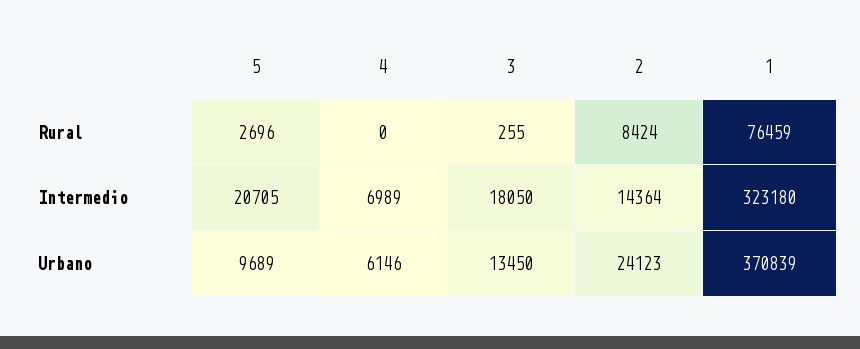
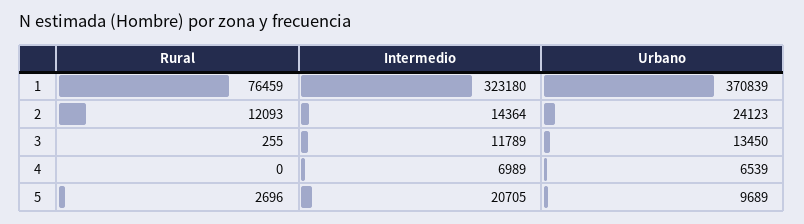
2, Rural: 8424 -> 12093
3, Intermedio: 18050 -> 11789
4, Urbano: 6146 -> 6539

